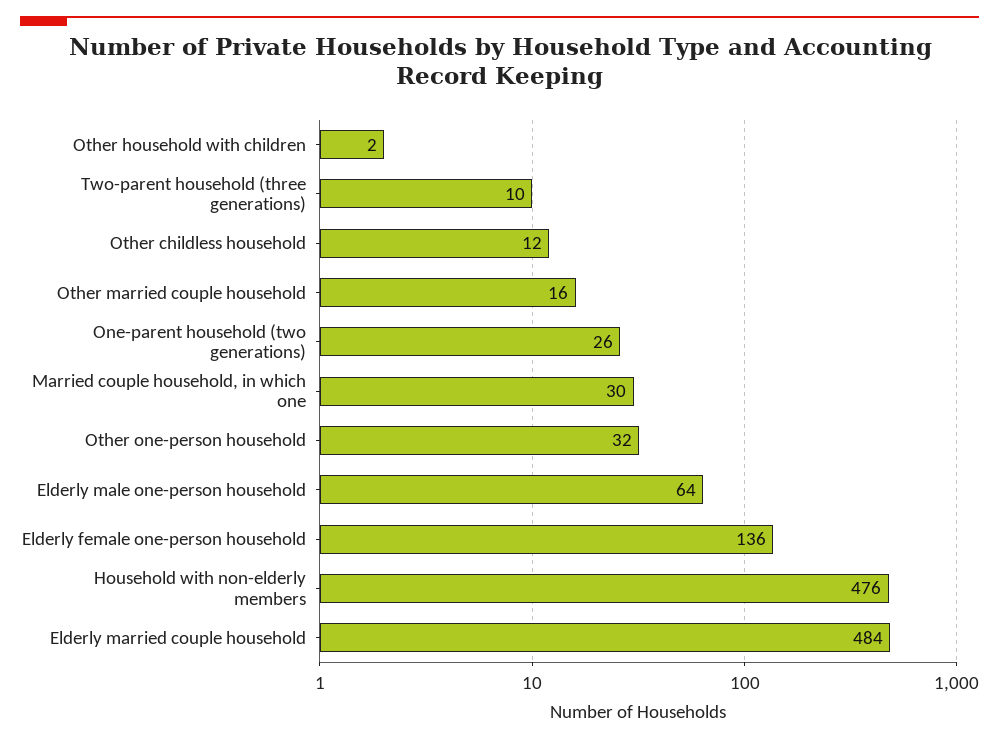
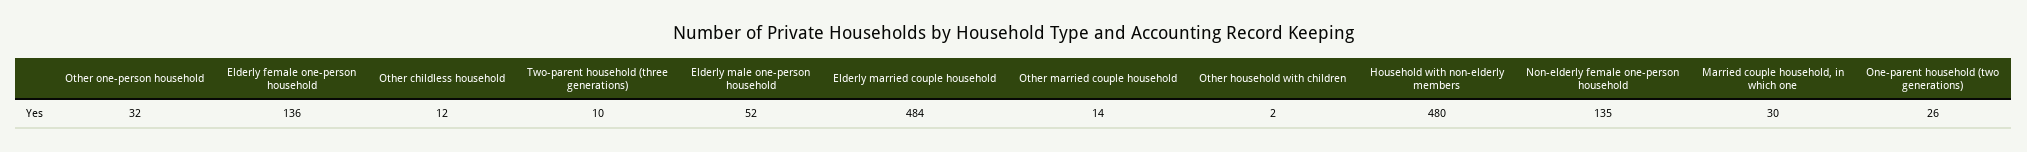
Other married couple household: 16 -> 14
Elderly male one-person household: 64 -> 52
Household with non-elderly members: 476 -> 480
Non-elderly female one-person household: none -> 135

